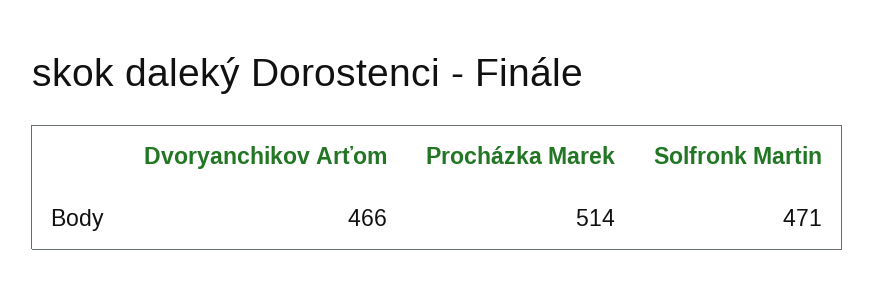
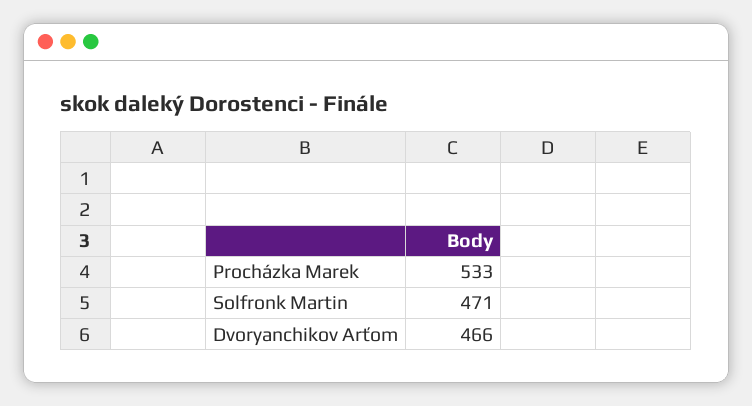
Procházka Marek: 514 -> 533

